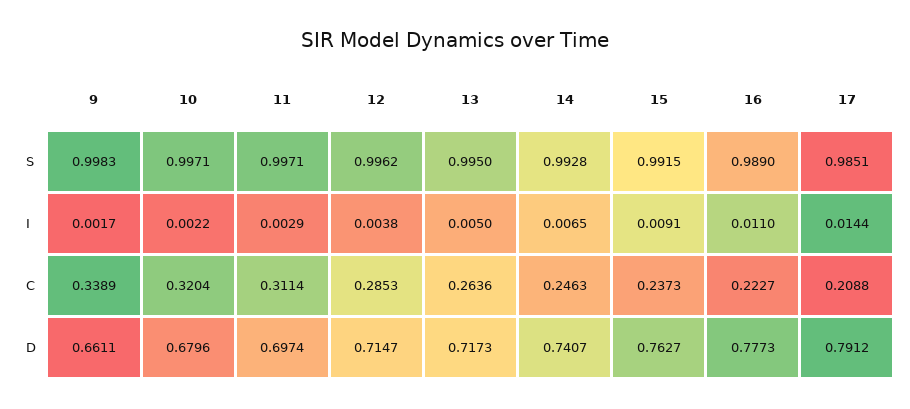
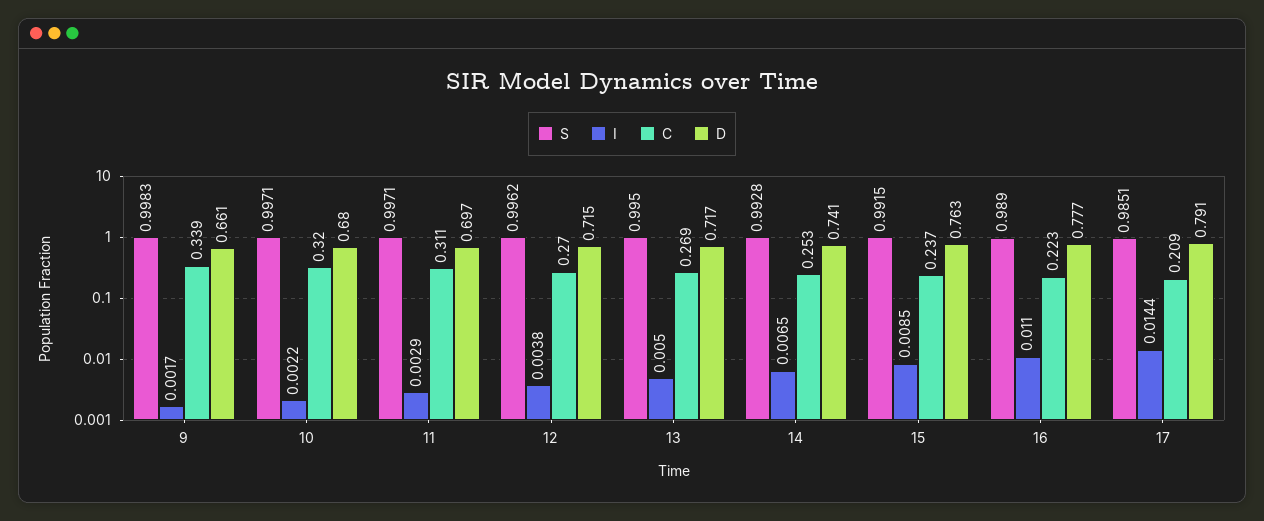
I, 15: 0.0091 -> 0.0085
C, 12: 0.2853 -> 0.27
C, 13: 0.2636 -> 0.269
C, 14: 0.2463 -> 0.253

